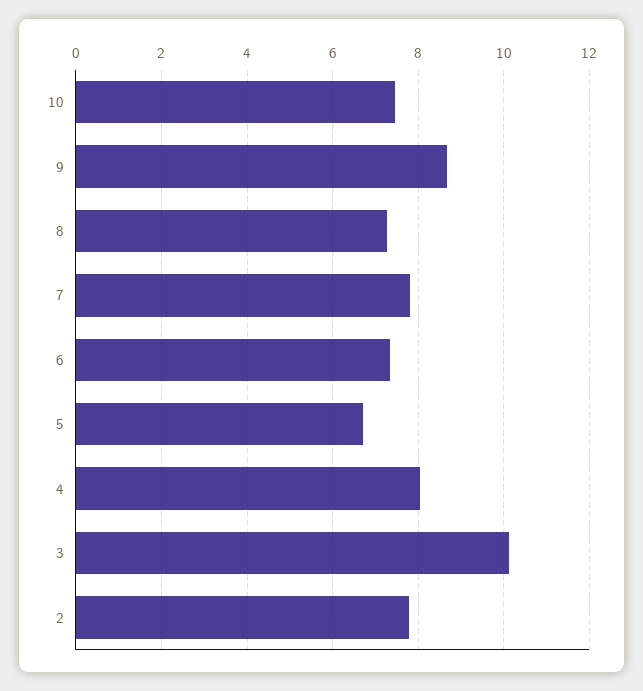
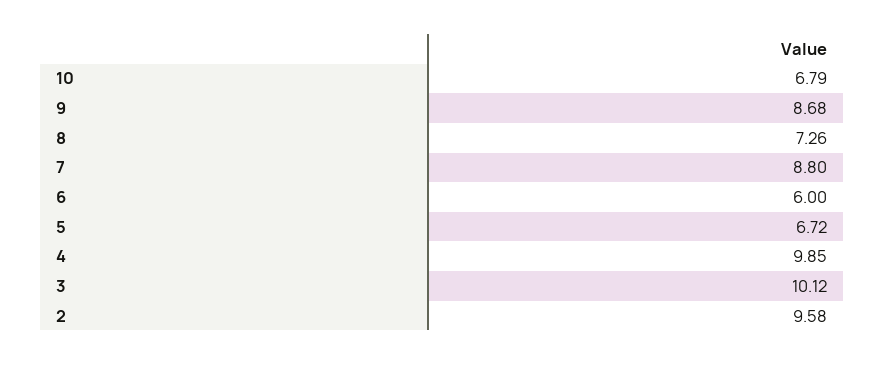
10: 7.4 -> 6.79
7: 7.8 -> 8.8
6: 7.4 -> 6
4: 8 -> 9.85
2: 7.8 -> 9.58

